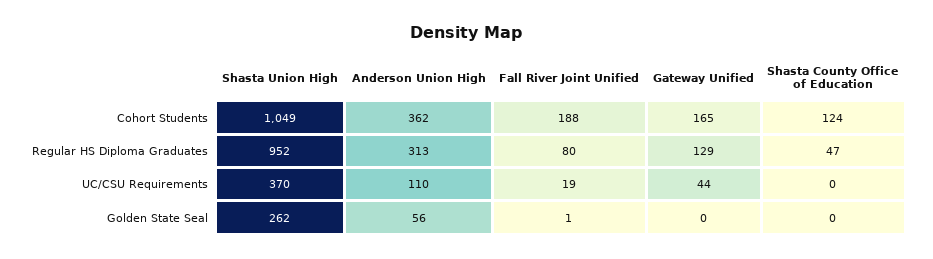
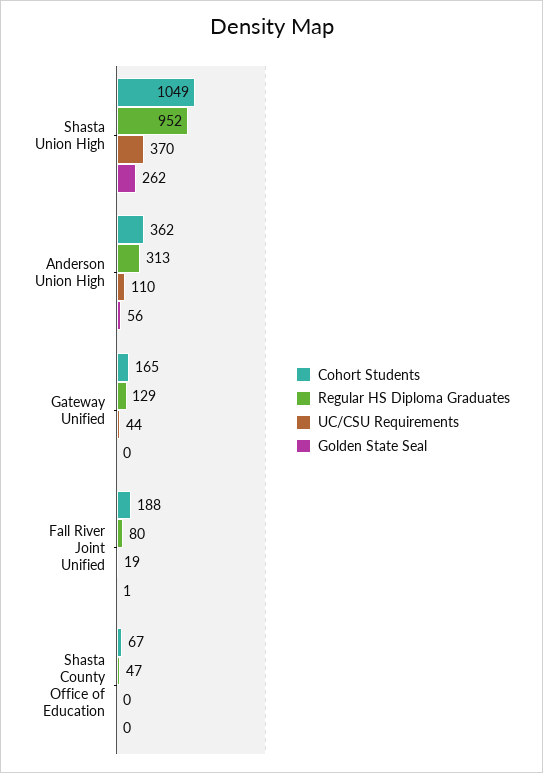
Cohort Students, Shasta County Office of Education: 124 -> 67

